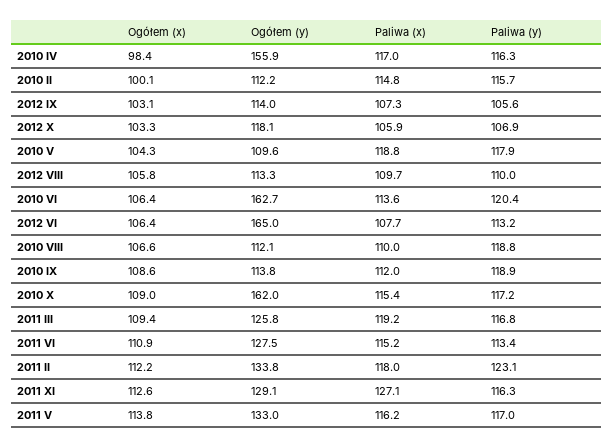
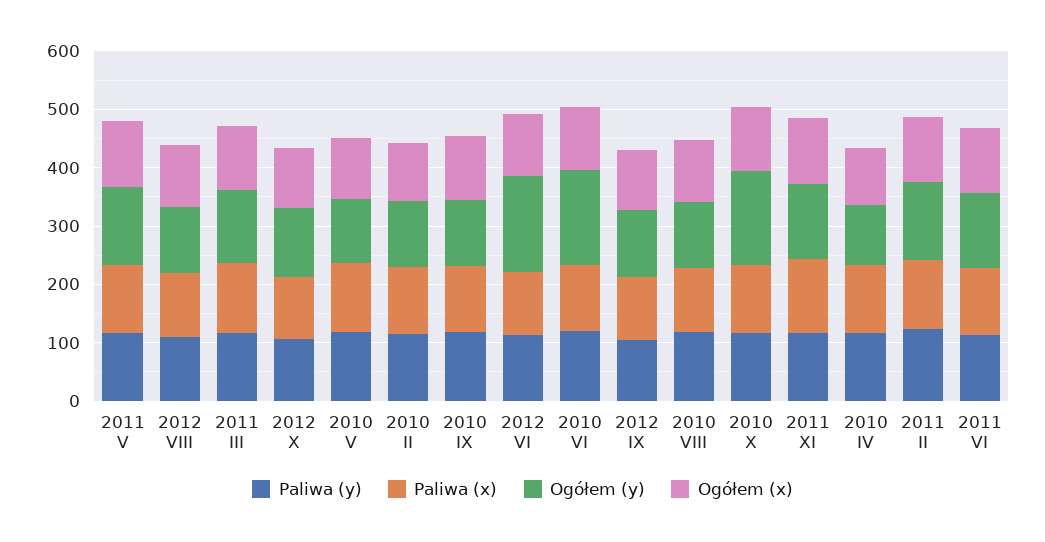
Ogółem (y), 2010 IV: 155.9 -> 100

